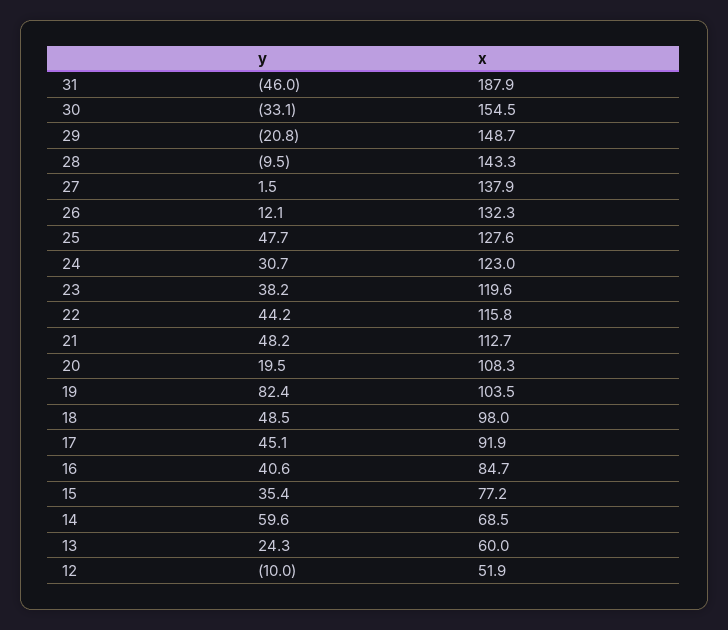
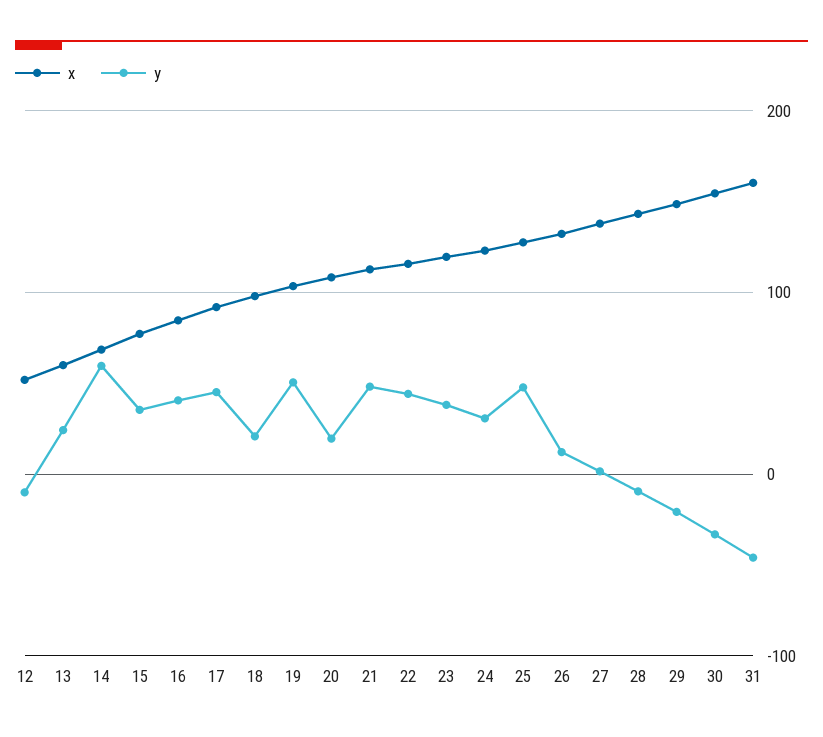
x, 31: 187.9 -> 160
y, 19: 82.4 -> 50
y, 18: 48.5 -> 20

